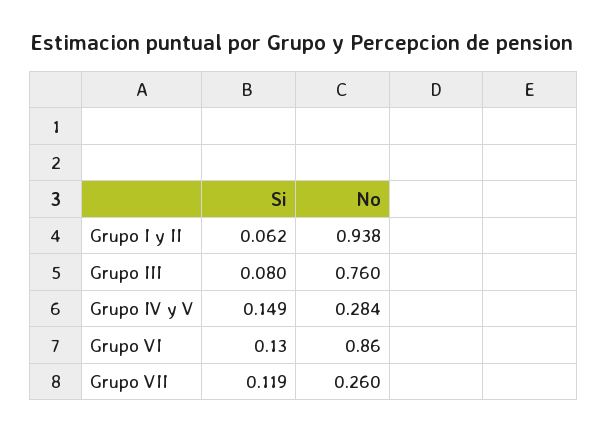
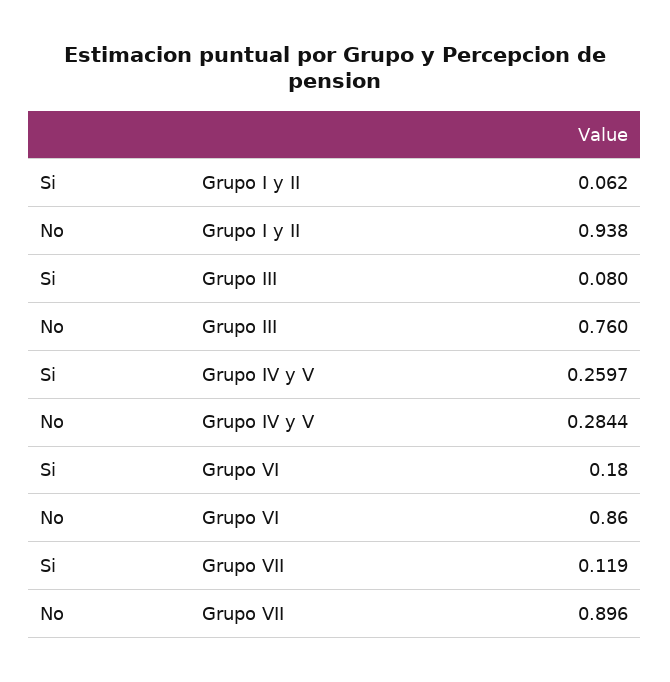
Si, Grupo IV y V: 0.149 -> 0.2597
Si, Grupo VI: 0.13 -> 0.18
No, Grupo VII: 0.26 -> 0.896

